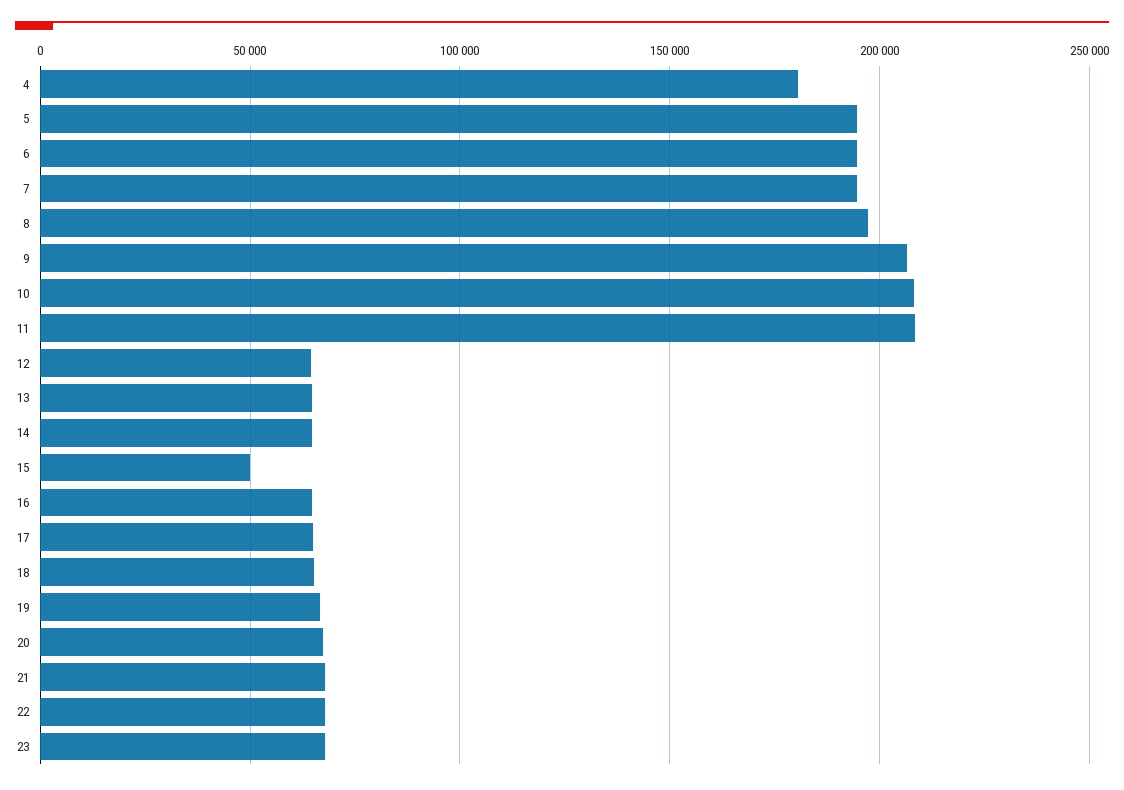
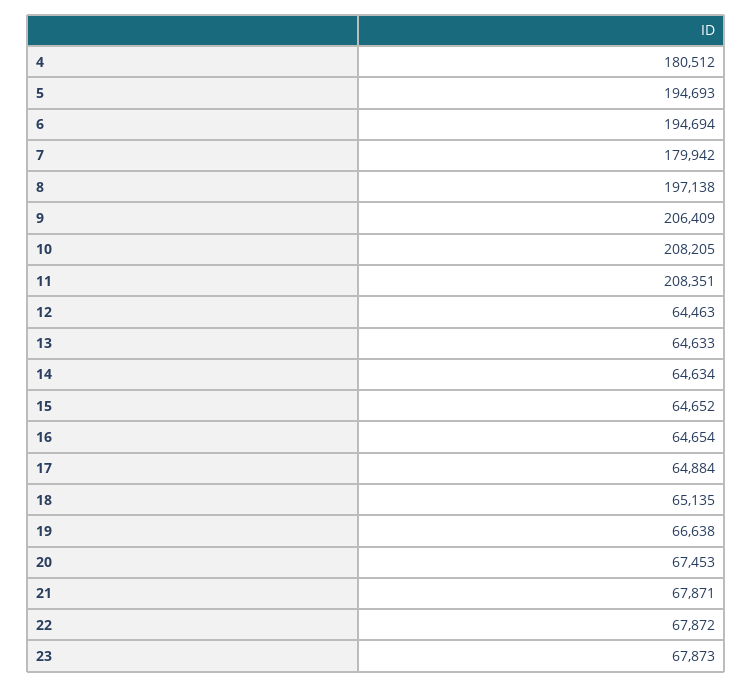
7: 195000 -> 179942
15: 50000 -> 64652

